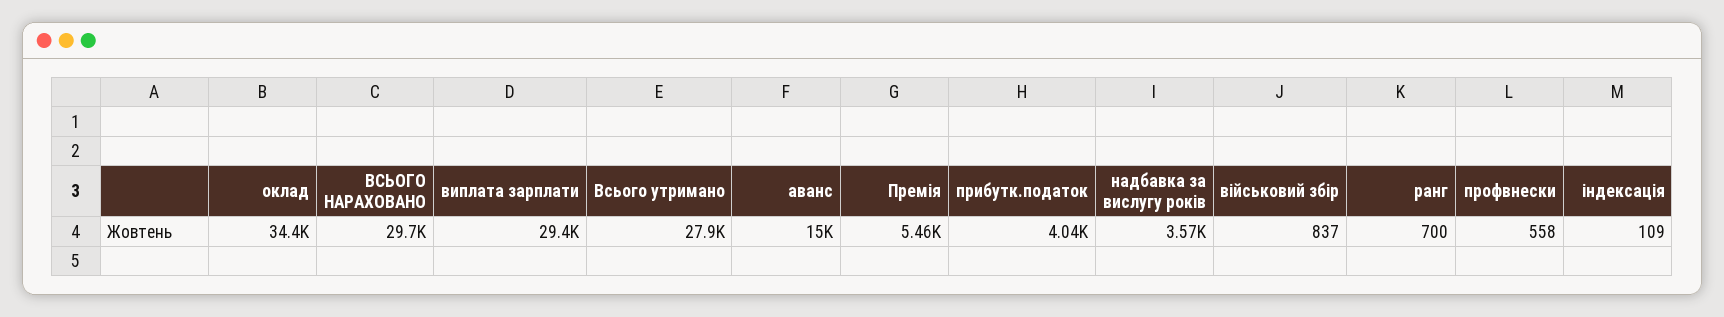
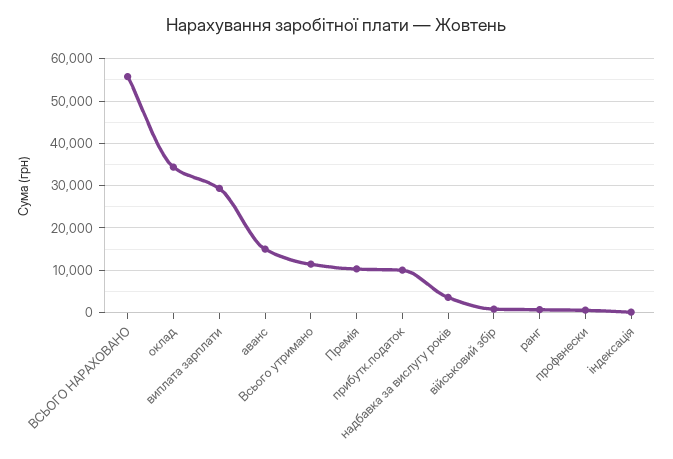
ВСЬОГО НАРАХОВАНО: 29700 -> 56000
Всього утримано: 27900 -> 12000
Премія: 5460 -> 10000
прибутк.податок: 4040 -> 10000

